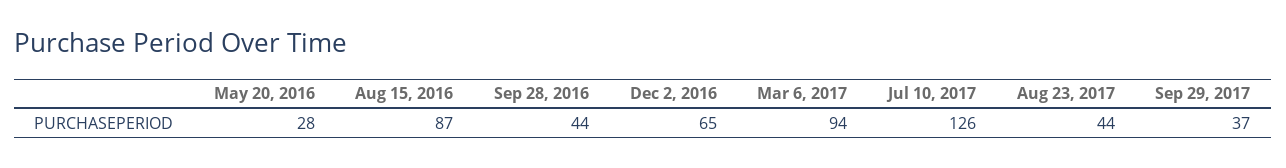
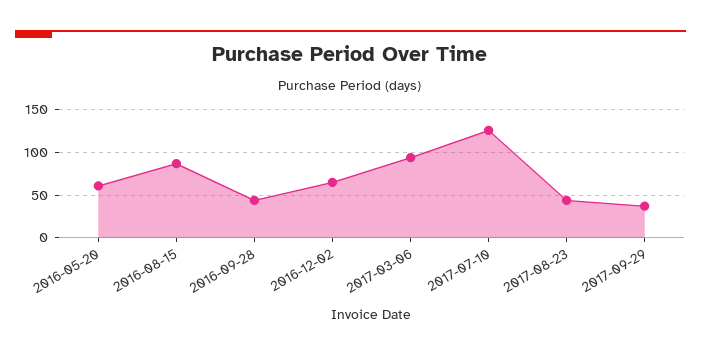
May 20, 2016: 28 -> 60

